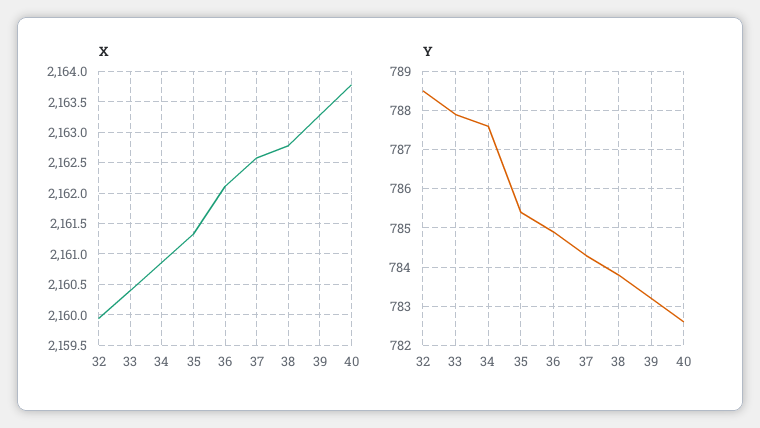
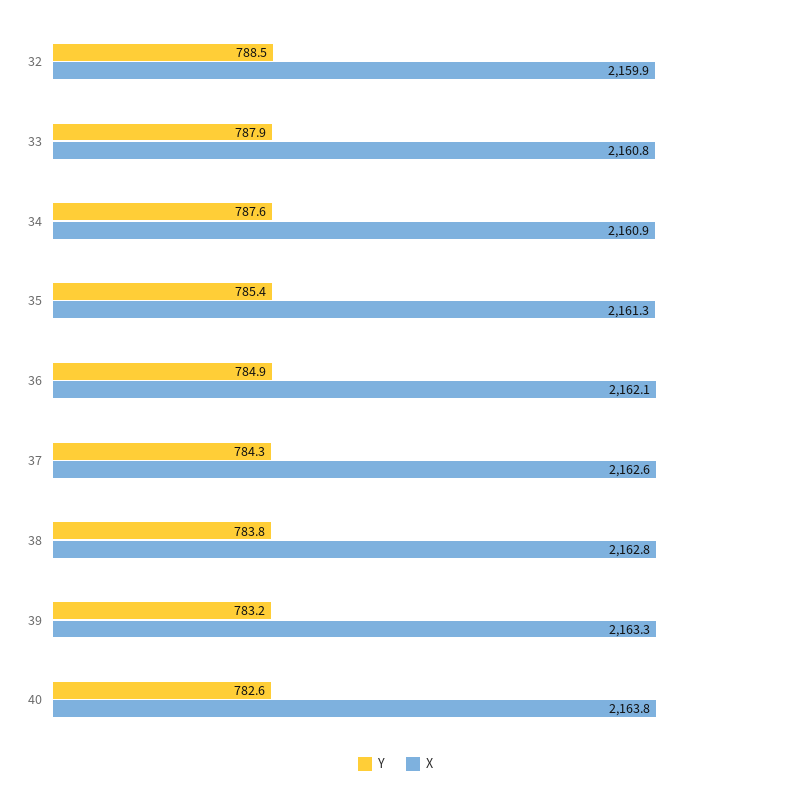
X, 33: 2160.4 -> 2160.8

